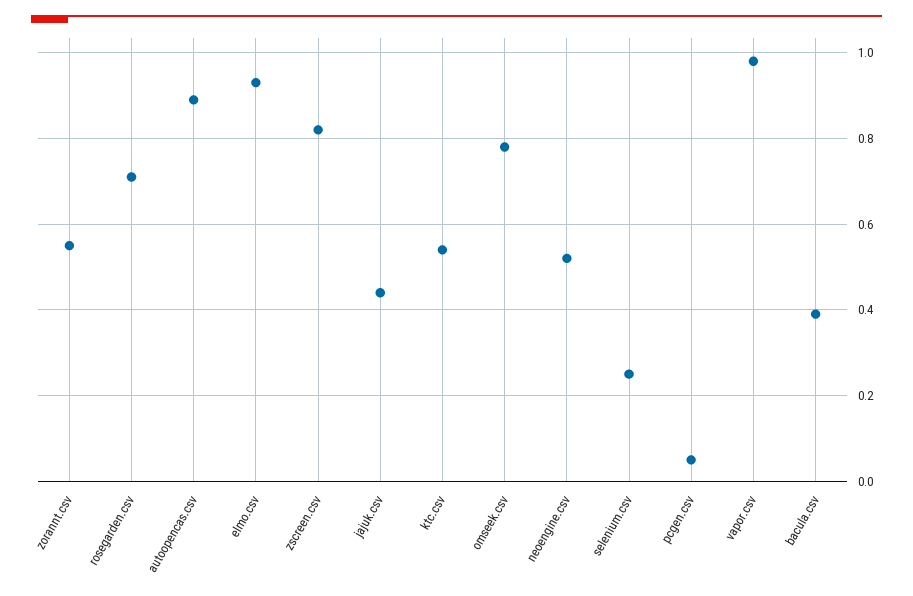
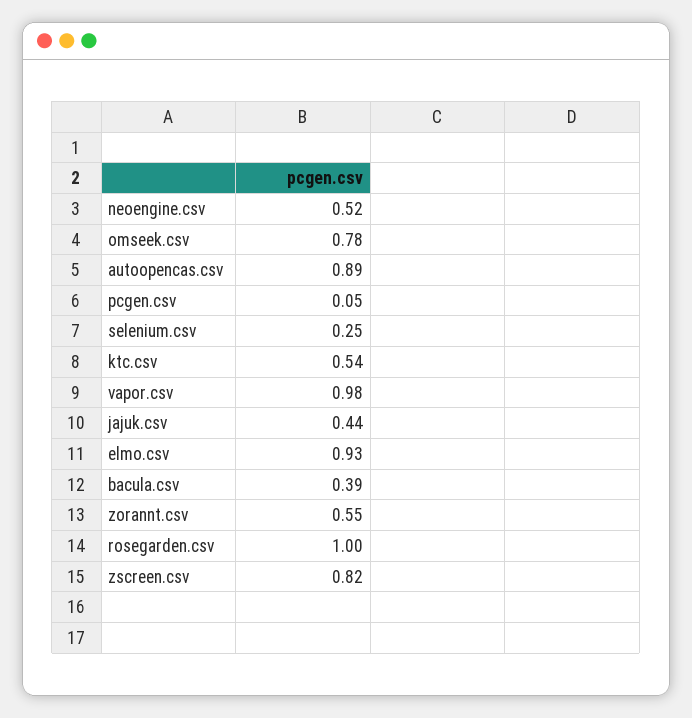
rosegarden.csv: 0.7 -> 1

